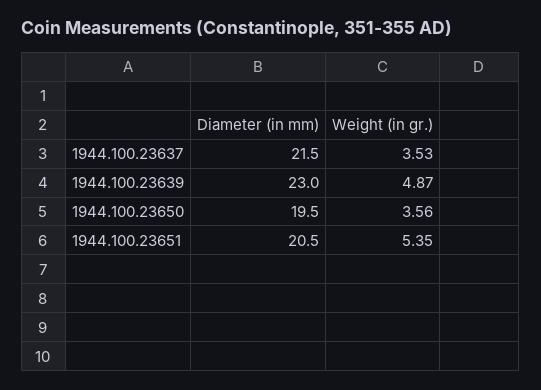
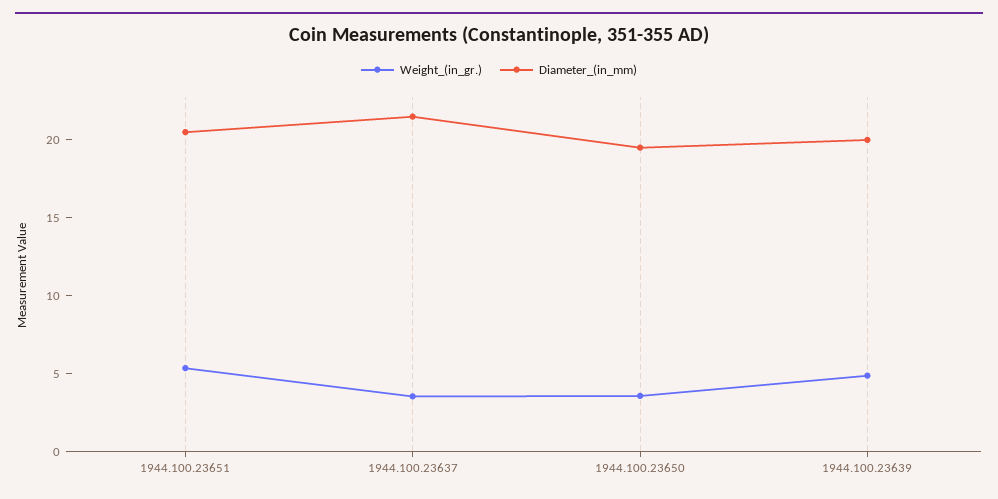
Diameter (in mm), 1944.100.23639: 23 -> 20

